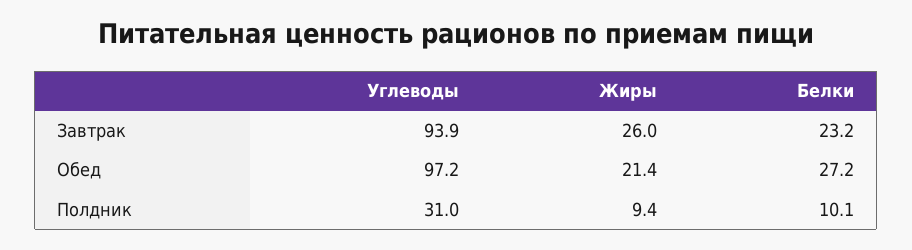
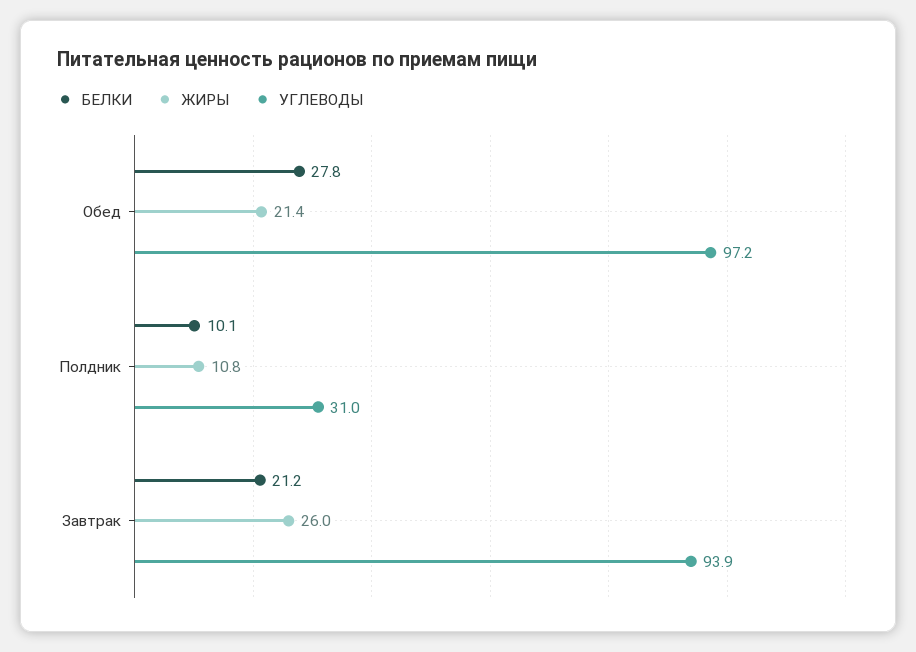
Белки, Завтрак: 23.2 -> 21.2
Белки, Обед: 27.2 -> 27.8
Жиры, Полдник: 9.4 -> 10.8

